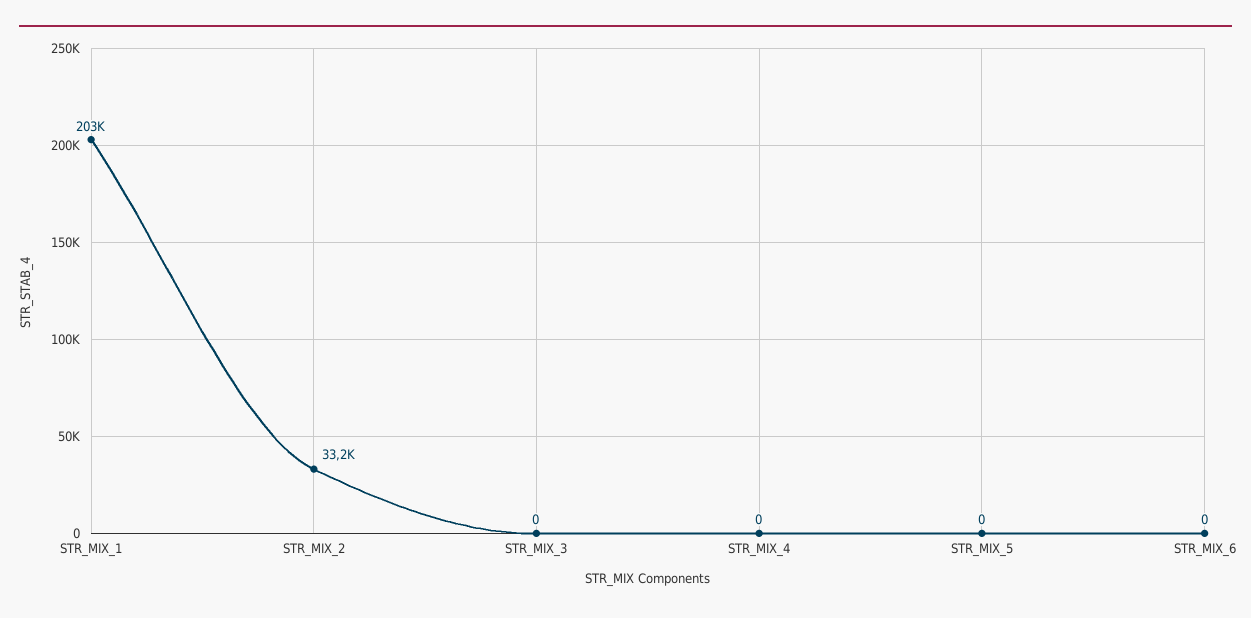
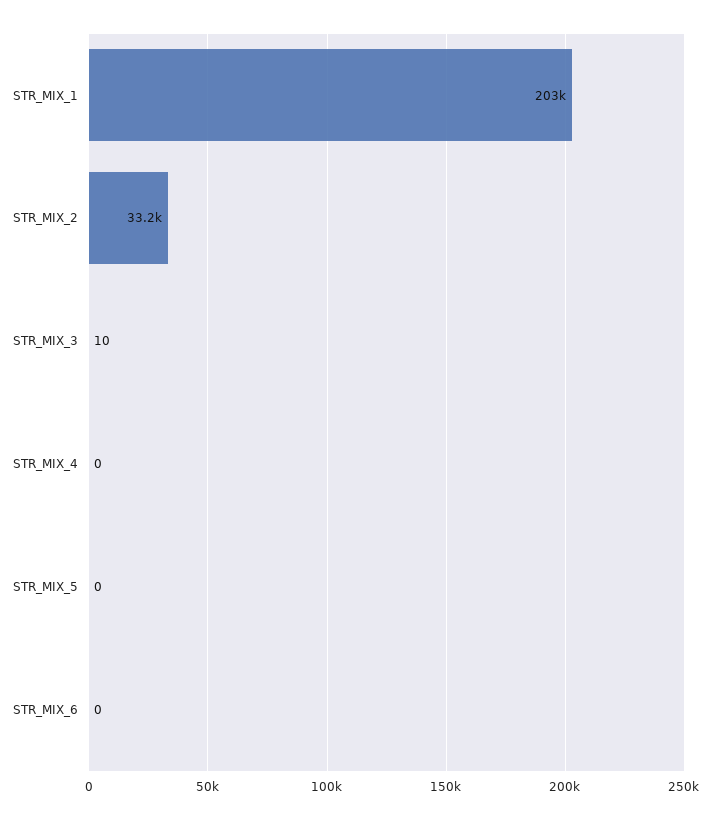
STR_MIX_3: 0 -> 10

